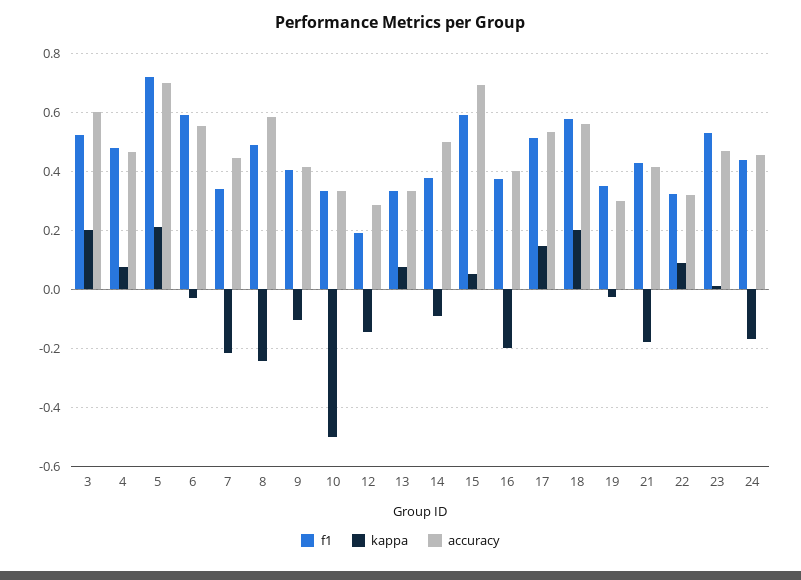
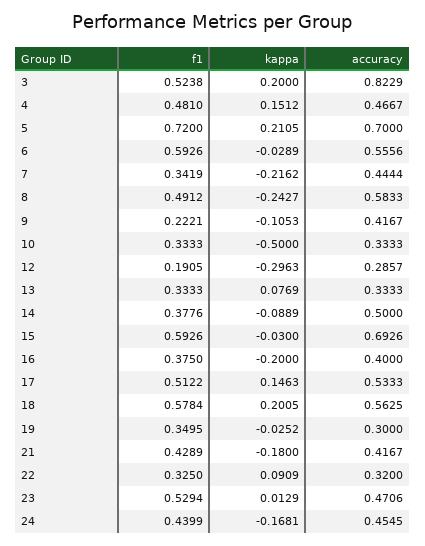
accuracy, 3: 0.6 -> 0.8229
kappa, 4: 0.075 -> 0.1512
f1, 9: 0.4 -> 0.2221
kappa, 12: -0.15 -> -0.2963
kappa, 15: 0.05 -> -0.03

